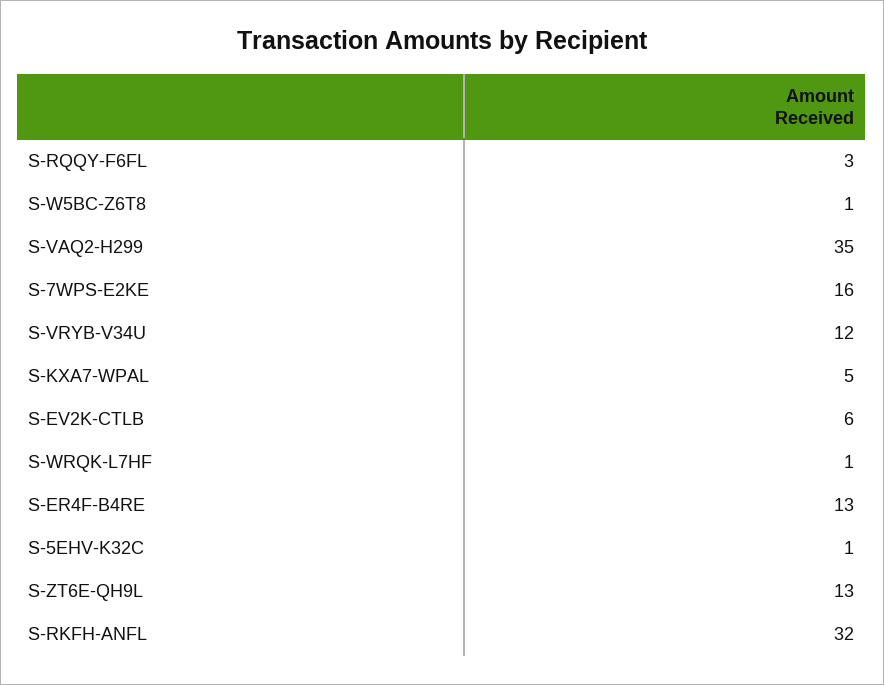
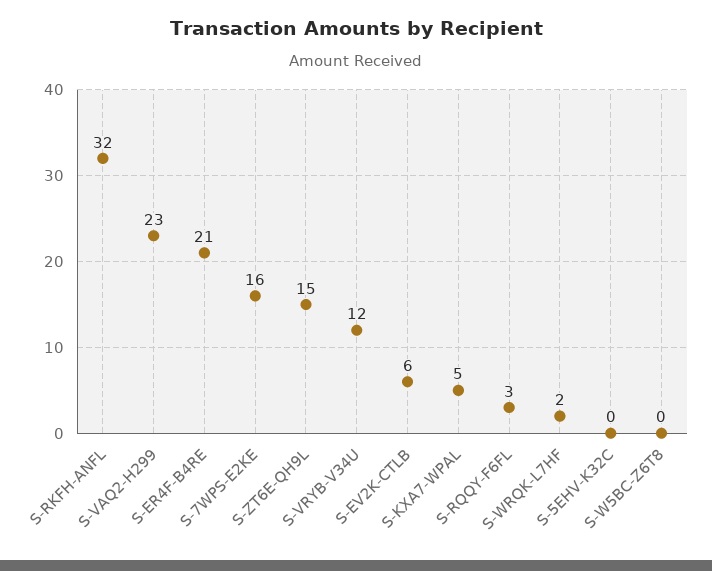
S-W5BC-Z6T8: 1 -> 0
S-VAQ2-H299: 35 -> 23
S-WRQK-L7HF: 1 -> 2
S-ER4F-B4RE: 13 -> 21
S-5EHV-K32C: 1 -> 0
S-ZT6E-QH9L: 13 -> 15

